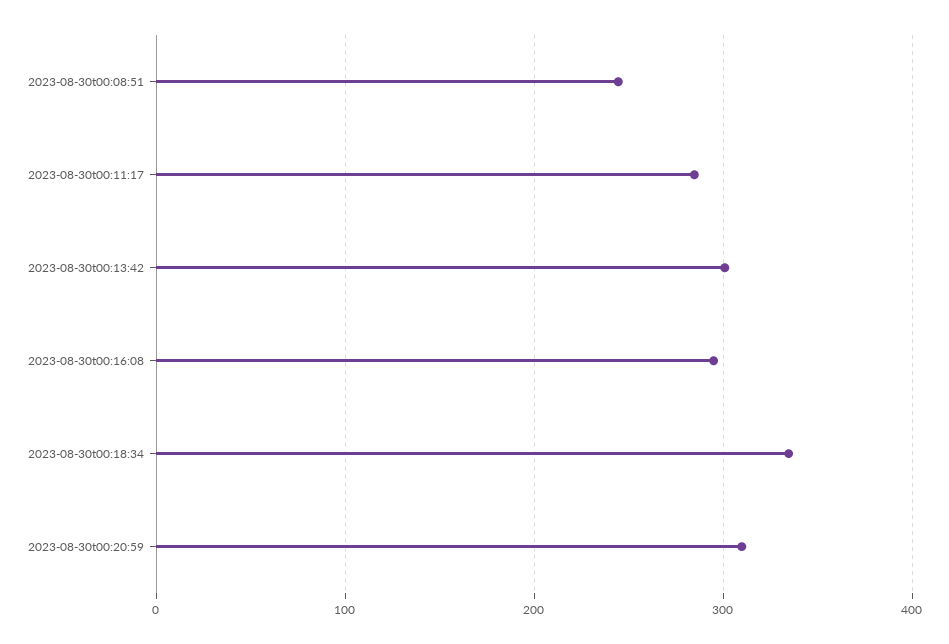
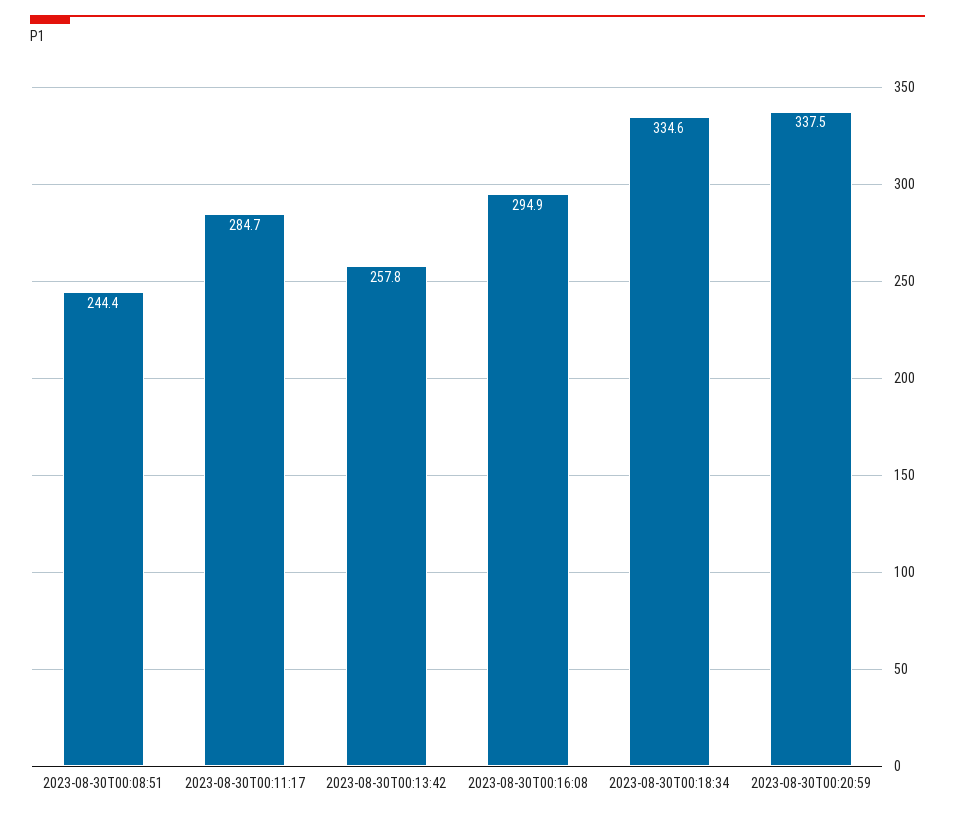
2023-08-30t00:13:42: 300 -> 257.8
2023-08-30t00:20:59: 310 -> 337.5

